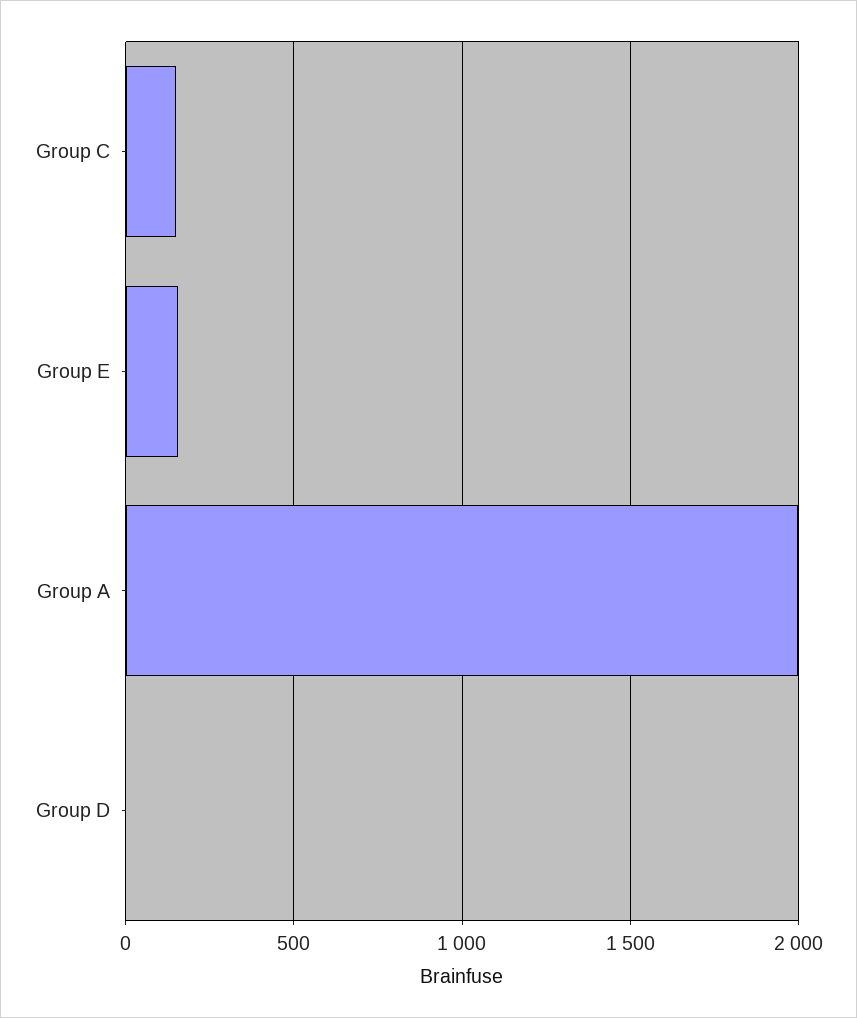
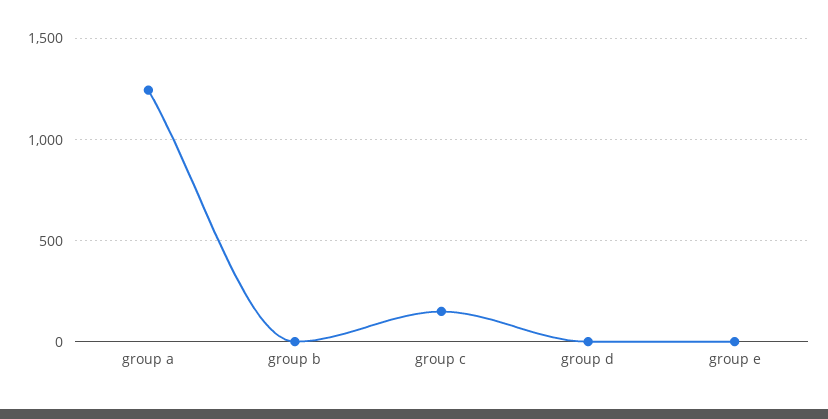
Group E: 150 -> 0
Group A: 2000 -> 1250
group b: none -> 0

